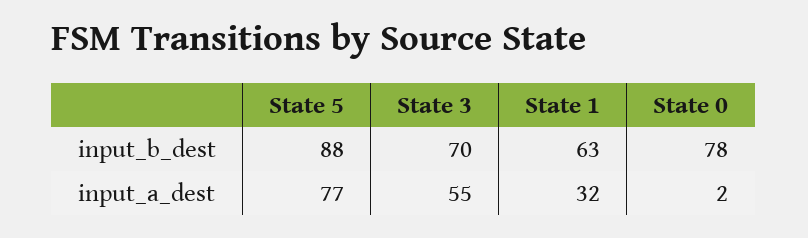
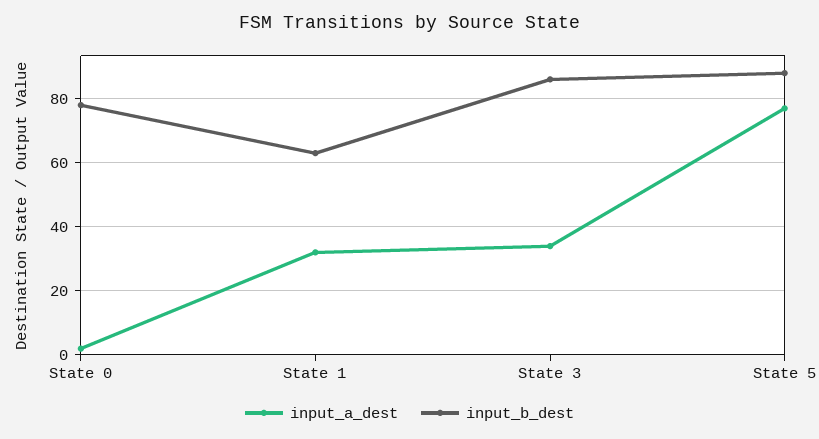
input_b_dest, State 3: 70 -> 85
input_a_dest, State 3: 55 -> 35

